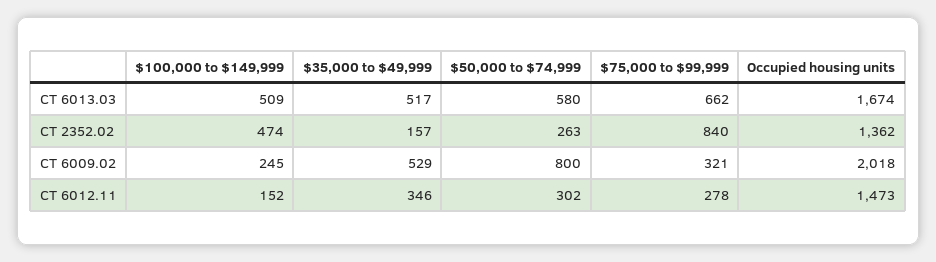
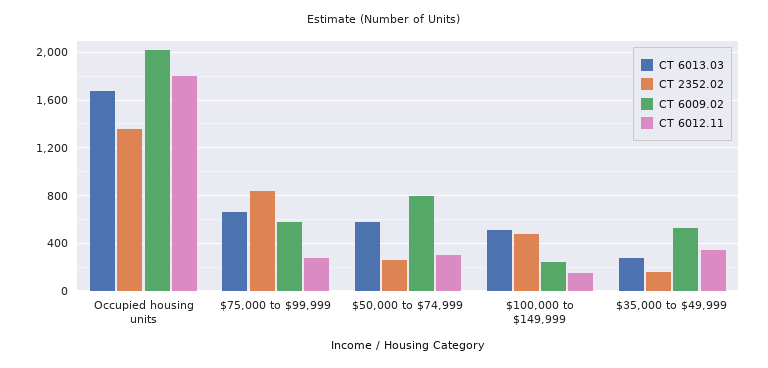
CT 6013.03, $35,000 to $49,999: 517 -> 300
CT 6009.02, $75,000 to $99,999: 321 -> 600
CT 6012.11, Occupied housing units: 1473 -> 1800

